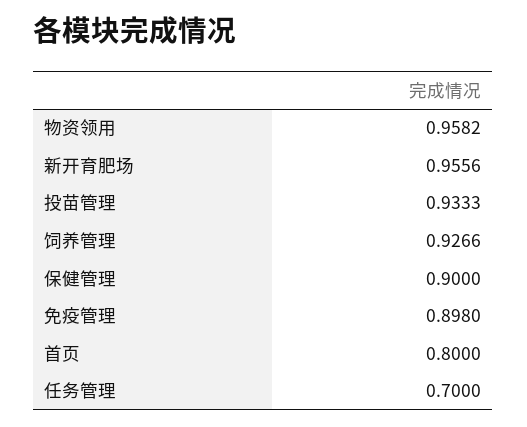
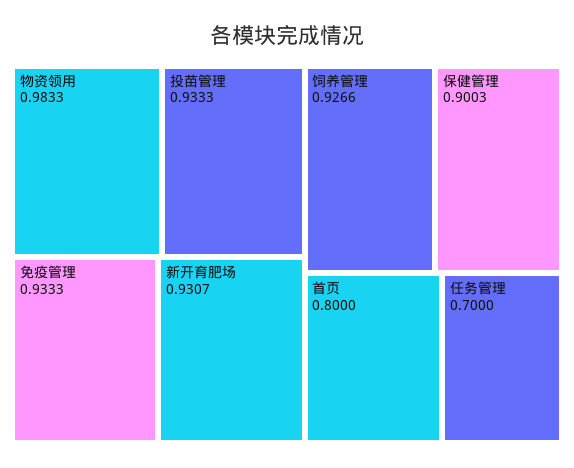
物资领用: 0.9582 -> 0.9833
新开育肥场: 0.9556 -> 0.9307
保健管理: 0.9 -> 0.9003
免疫管理: 0.898 -> 0.9333

